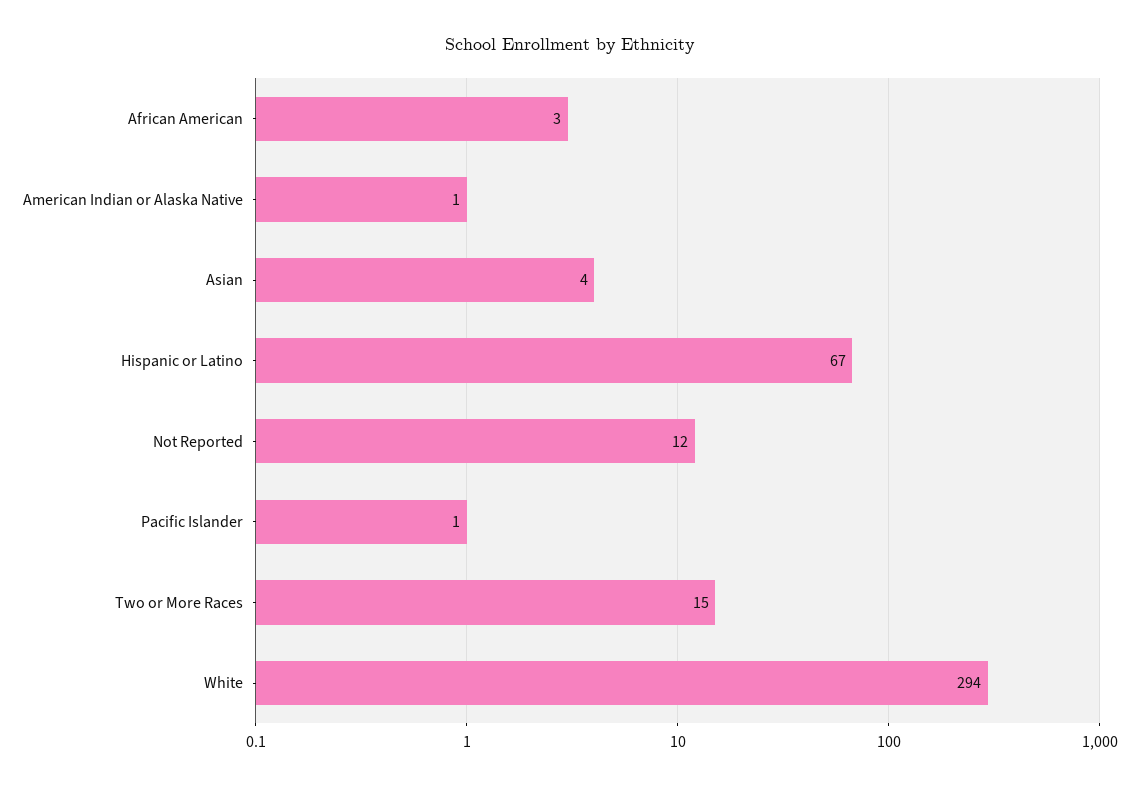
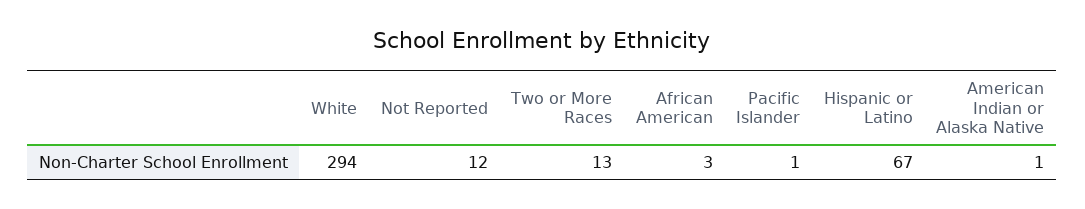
Asian: 4 -> none
Two or More Races: 15 -> 13

